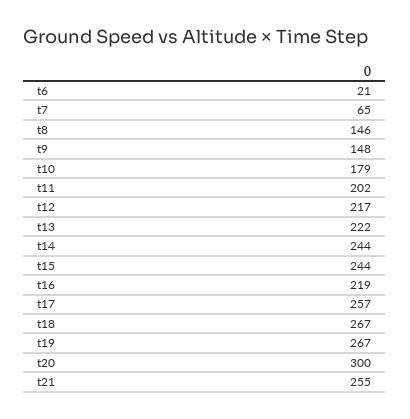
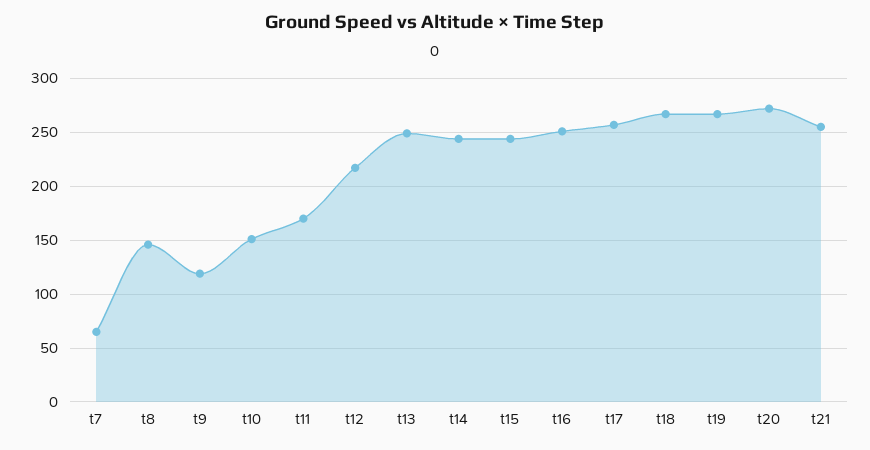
t6: 21 -> none
t9: 148 -> 120
t10: 179 -> 150
t11: 202 -> 170
t13: 222 -> 250
t16: 219 -> 250
t20: 300 -> 270

